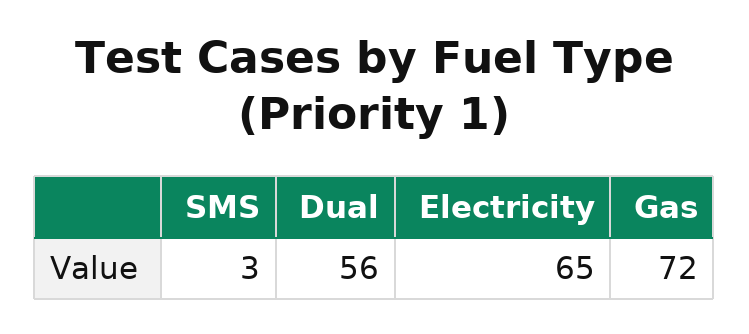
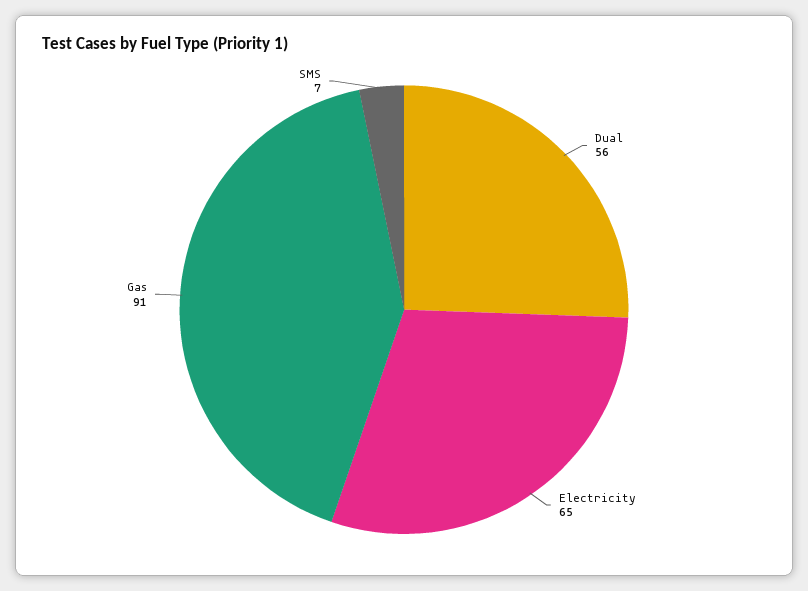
SMS: 3 -> 7
Gas: 72 -> 91

